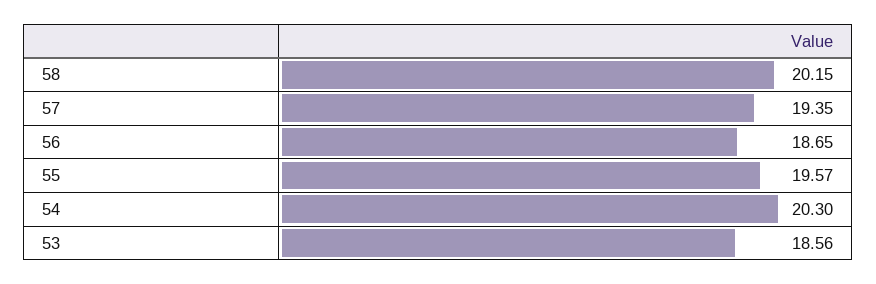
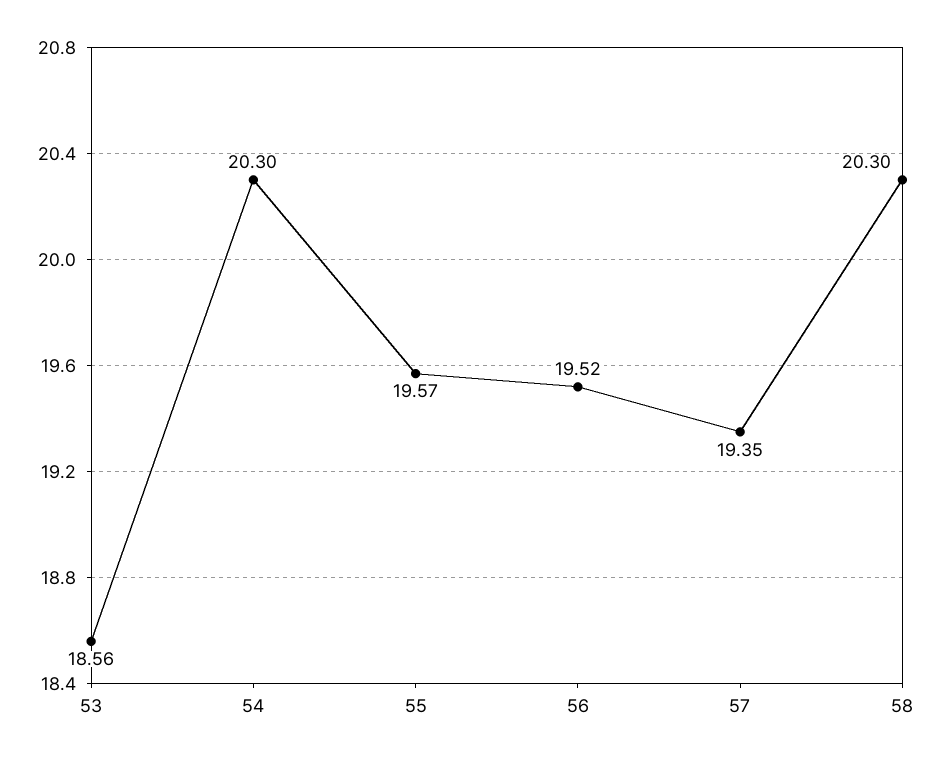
58: 20.15 -> 20.3
56: 18.65 -> 19.52

